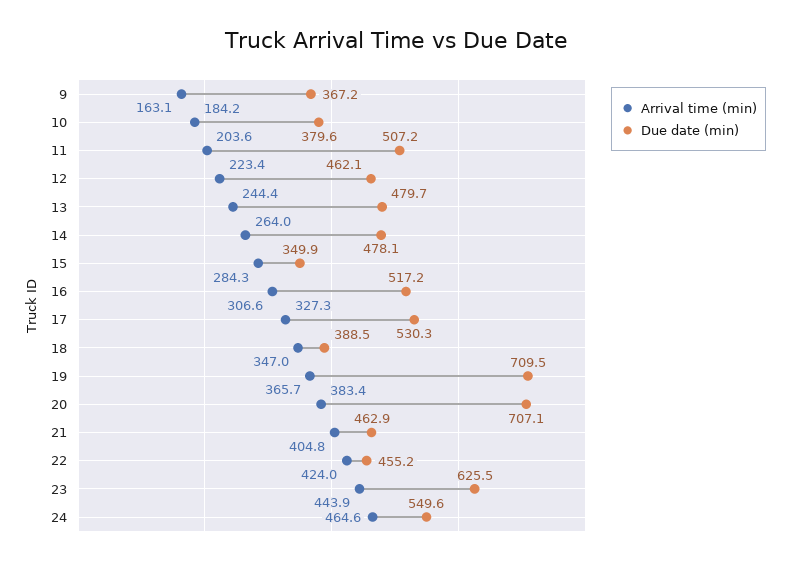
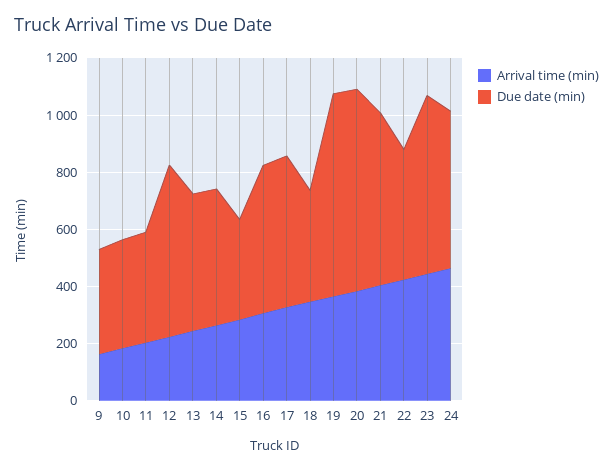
Due date (min), 11: 507.2 -> 400
Due date (min), 12: 462.1 -> 600
Due date (min), 21: 462.9 -> 600

